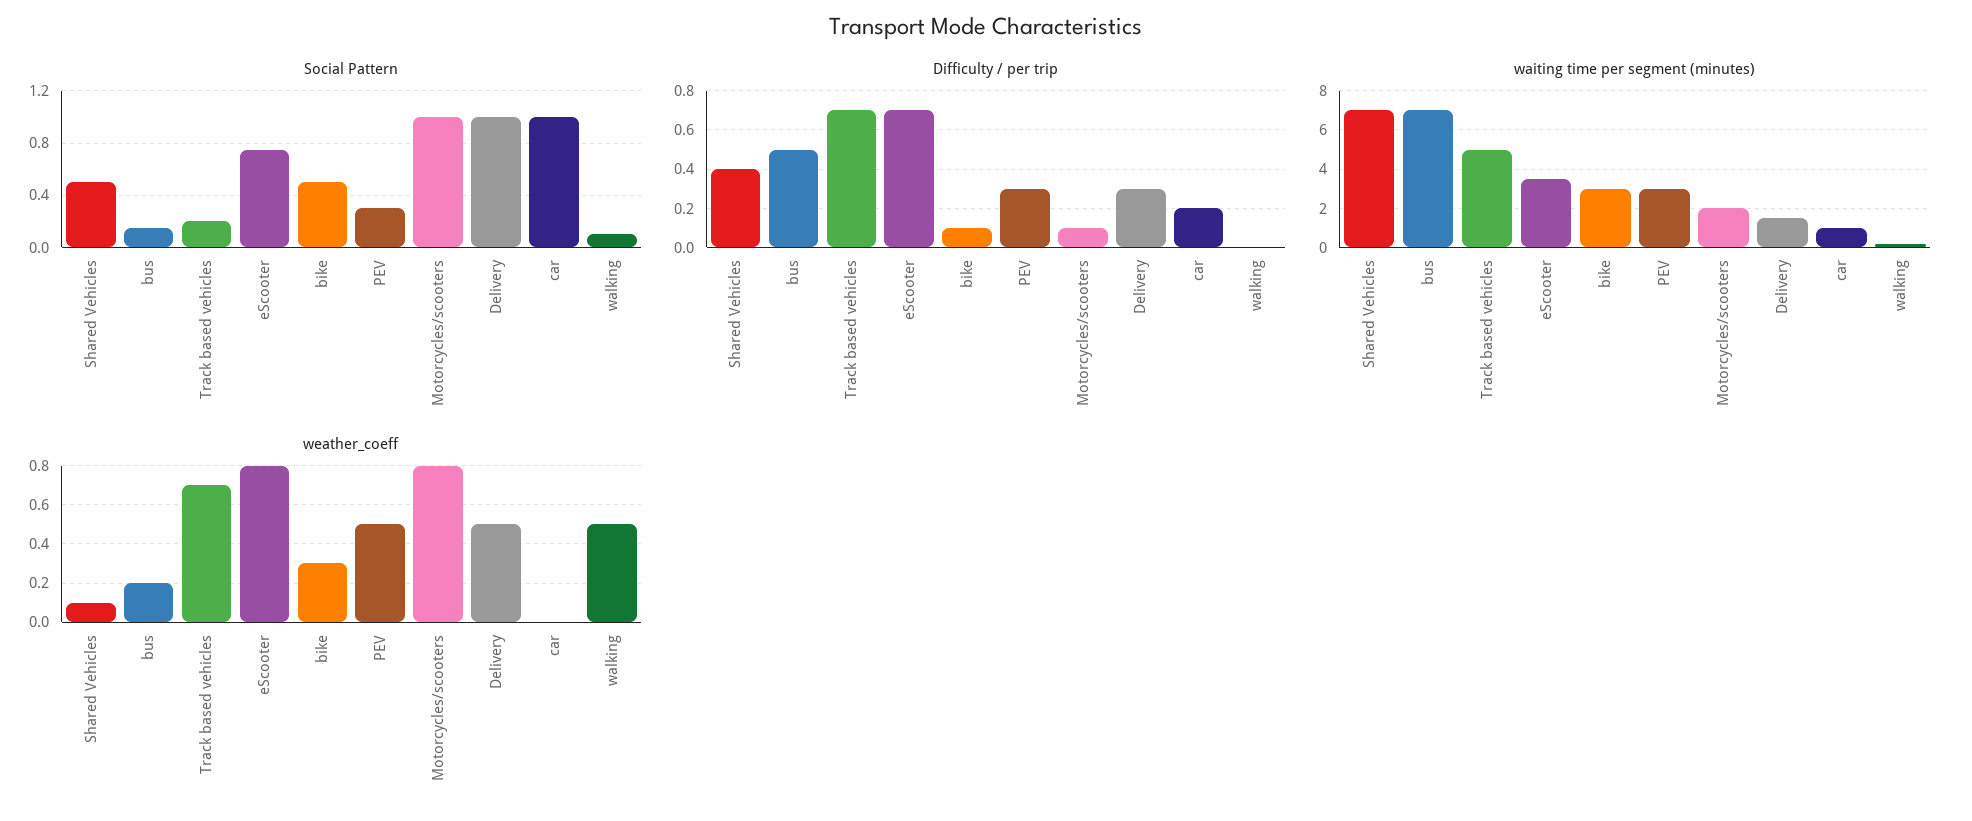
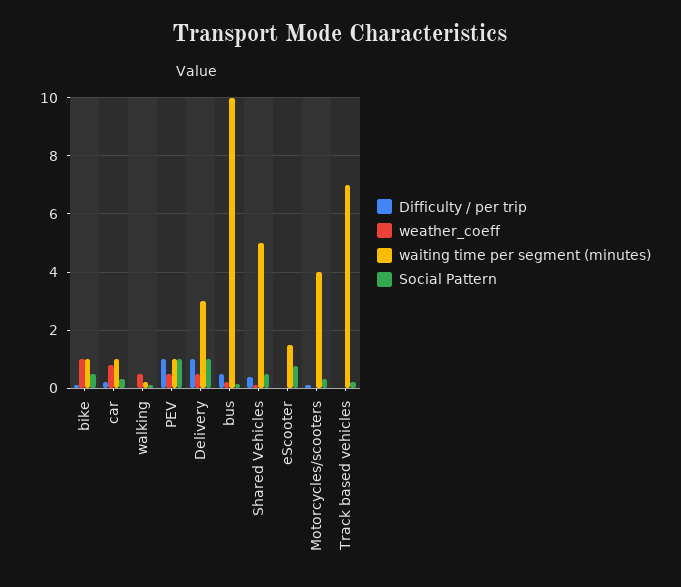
Social Pattern, PEV: 0.3 -> 1
Social Pattern, Motorcycles/scooters: 1 -> 0.25
Social Pattern, car: 1 -> 0.25
Difficulty / per trip, Track based vehicles: 0.7 -> 0
Difficulty / per trip, eScooter: 0.7 -> 0
Difficulty / per trip, PEV: 0.3 -> 1
Difficulty / per trip, Delivery: 0.3 -> 1
waiting time per segment (minutes), Shared Vehicles: 7 -> 5
waiting time per segment (minutes), bus: 7 -> 10
waiting time per segment (minutes), Track based vehicles: 5 -> 7
waiting time per segment (minutes), eScooter: 3.5 -> 1.5
waiting time per segment (minutes), bike: 3 -> 1
waiting time per segment (minutes), PEV: 3 -> 1
waiting time per segment (minutes), Motorcycles/scooters: 2 -> 4
waiting time per segment (minutes), Delivery: 1.5 -> 3
weather_coeff, Track based vehicles: 0.7 -> 0
weather_coeff, eScooter: 0.8 -> 0
weather_coeff, bike: 0.3 -> 1
weather_coeff, Motorcycles/scooters: 0.8 -> 0
weather_coeff, car: 0 -> 0.75

